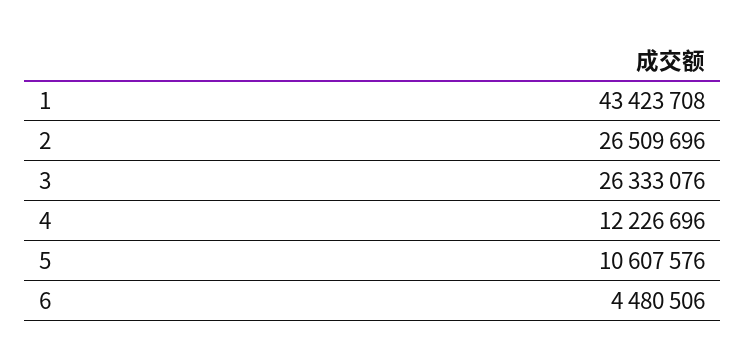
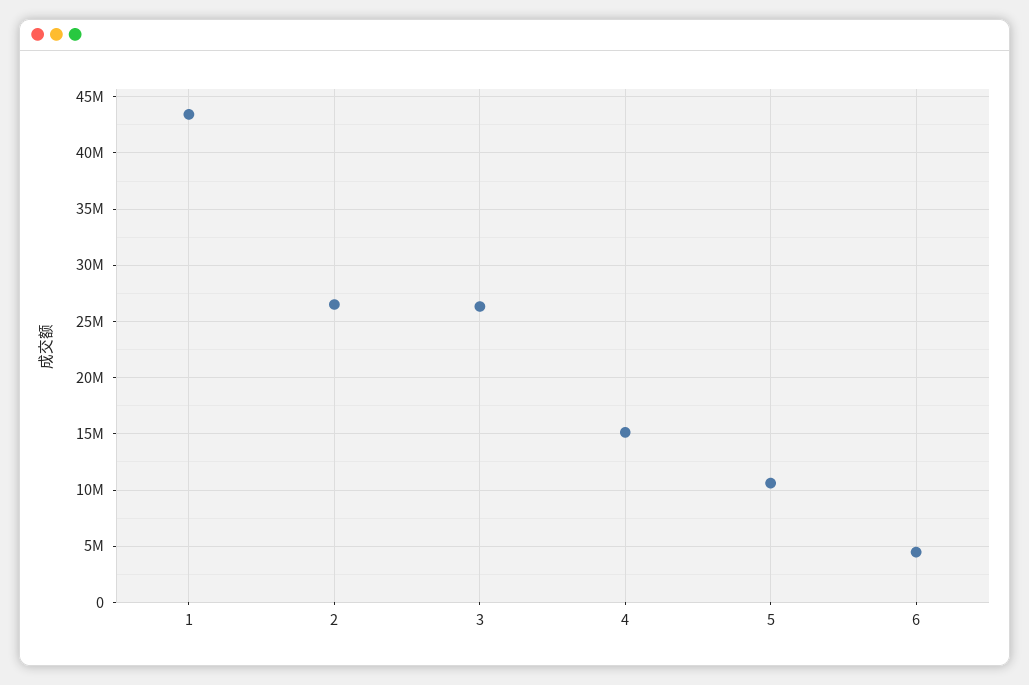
4: 12226696 -> 15000000

